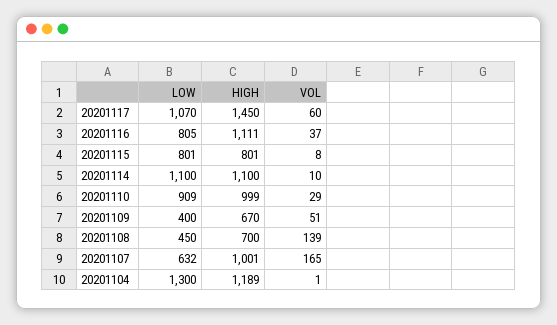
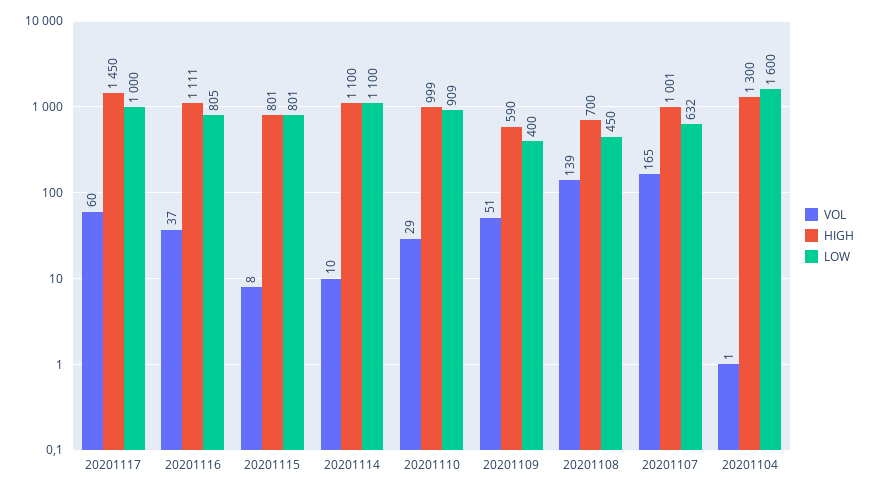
LOW, 20201117: 1070 -> 1000
HIGH, 20201109: 670 -> 590
LOW, 20201104: 1300 -> 1600
HIGH, 20201104: 1189 -> 1300

